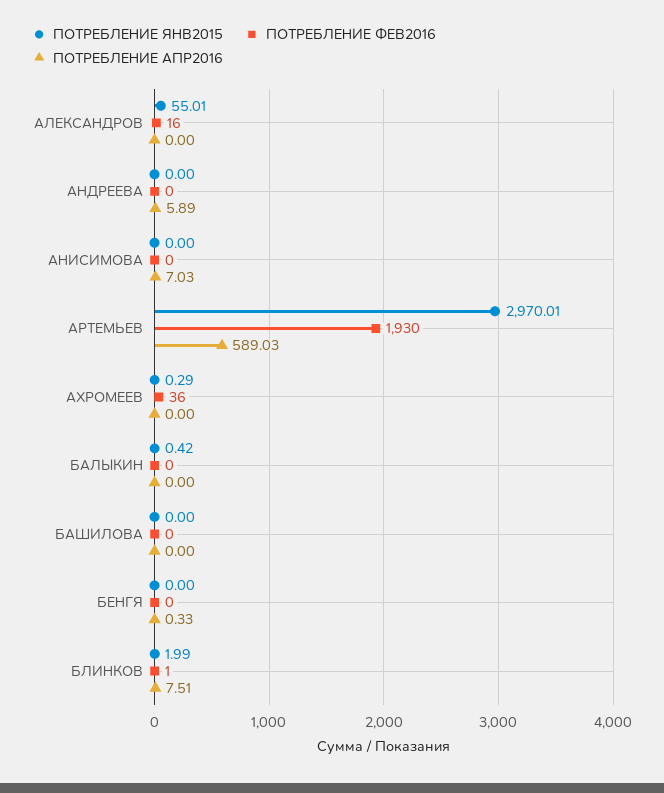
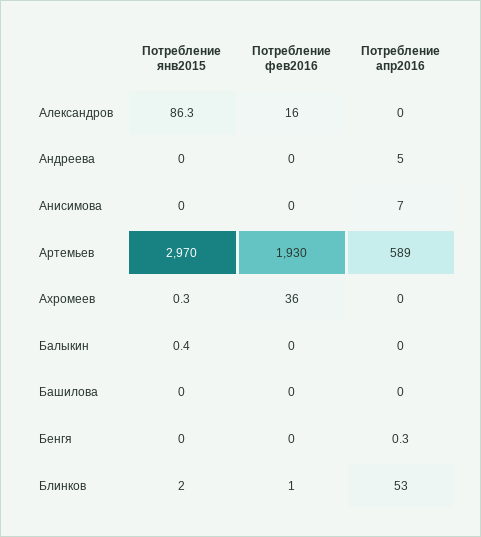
ПОТРЕБЛЕНИЕ ЯНВ2015, АЛЕКСАНДРОВ: 55.01 -> 86.3
ПОТРЕБЛЕНИЕ АПР2016, АНДРЕЕВА: 5.89 -> 5
ПОТРЕБЛЕНИЕ АПР2016, БЛИНКОВ: 7.51 -> 53

